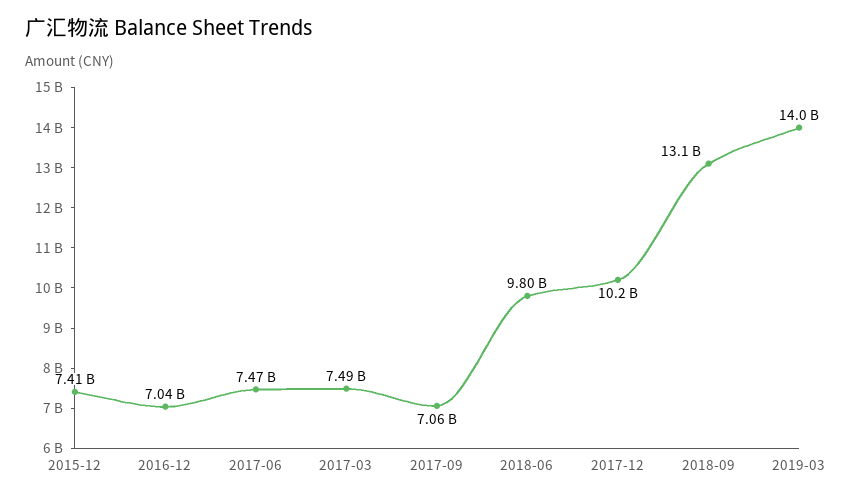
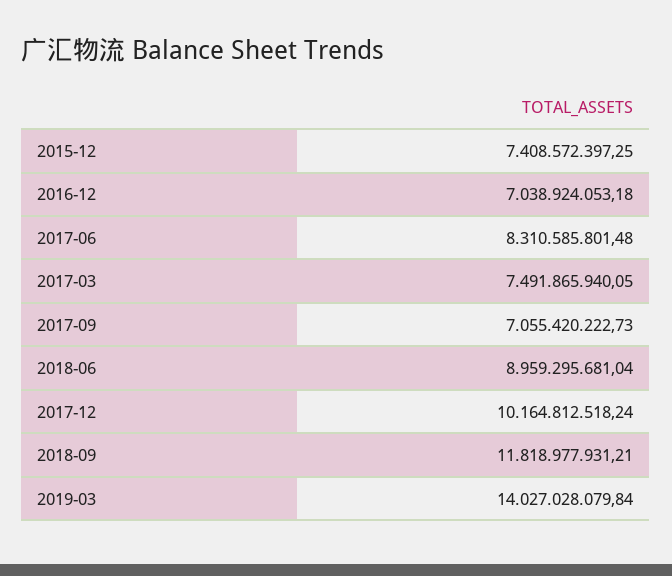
2017-06: 7470000000 -> 8310585801.48
2018-06: 9800000000 -> 8959295681.04
2018-09: 13100000000 -> 11818977931.21

